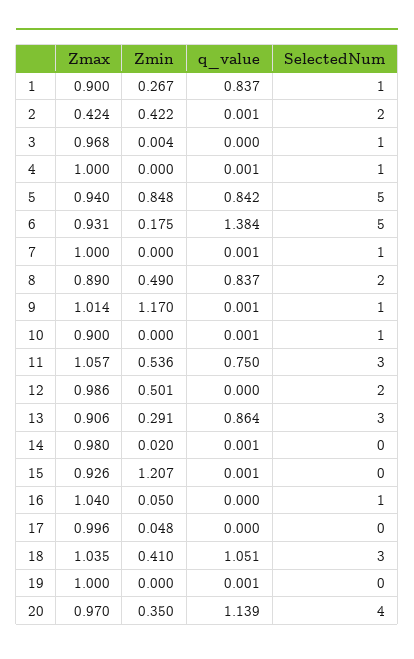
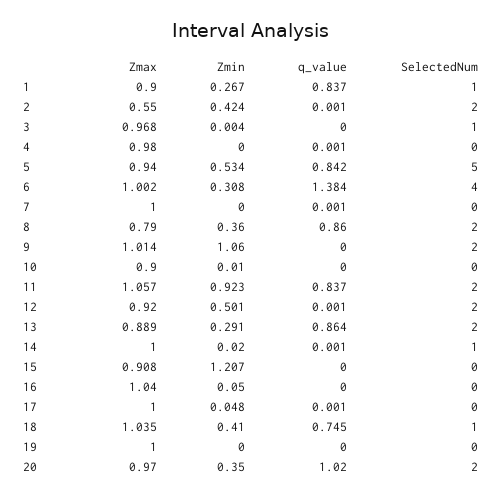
Zmax, 2: 0.424 -> 0.55
Zmin, 2: 0.422 -> 0.424
Zmax, 4: 1 -> 0.98
SelectedNum, 4: 1 -> 0
Zmin, 5: 0.848 -> 0.534
Zmax, 6: 0.931 -> 1.002
Zmin, 6: 0.175 -> 0.308
SelectedNum, 6: 5 -> 4
SelectedNum, 7: 1 -> 0
Zmax, 8: 0.89 -> 0.79
Zmin, 8: 0.49 -> 0.36
q_value, 8: 0.837 -> 0.86
Zmin, 9: 1.17 -> 1.06
q_value, 9: 0.001 -> 0
SelectedNum, 9: 1 -> 2
Zmin, 10: 0 -> 0.01
q_value, 10: 0.001 -> 0
SelectedNum, 10: 1 -> 0
Zmin, 11: 0.536 -> 0.923
q_value, 11: 0.75 -> 0.837
SelectedNum, 11: 3 -> 2
Zmax, 12: 0.986 -> 0.92
q_value, 12: 0 -> 0.001
Zmax, 13: 0.906 -> 0.889
SelectedNum, 13: 3 -> 2
Zmax, 14: 0.98 -> 1
SelectedNum, 14: 0 -> 1
Zmax, 15: 0.926 -> 0.908
q_value, 15: 0.001 -> 0
SelectedNum, 16: 1 -> 0
Zmax, 17: 0.996 -> 1
q_value, 17: 0 -> 0.001
q_value, 18: 1.051 -> 0.745
SelectedNum, 18: 3 -> 1
q_value, 19: 0.001 -> 0
q_value, 20: 1.139 -> 1.02
SelectedNum, 20: 4 -> 2

